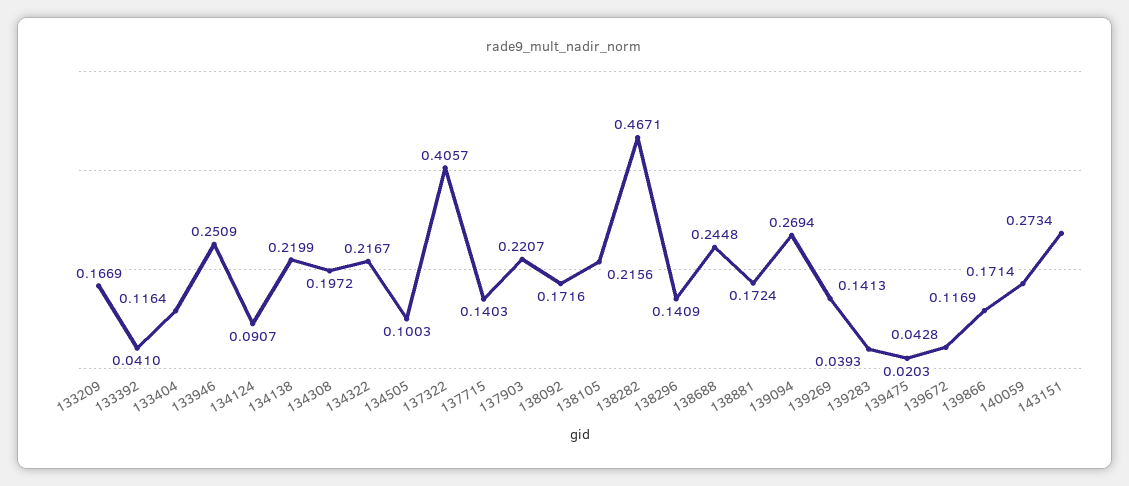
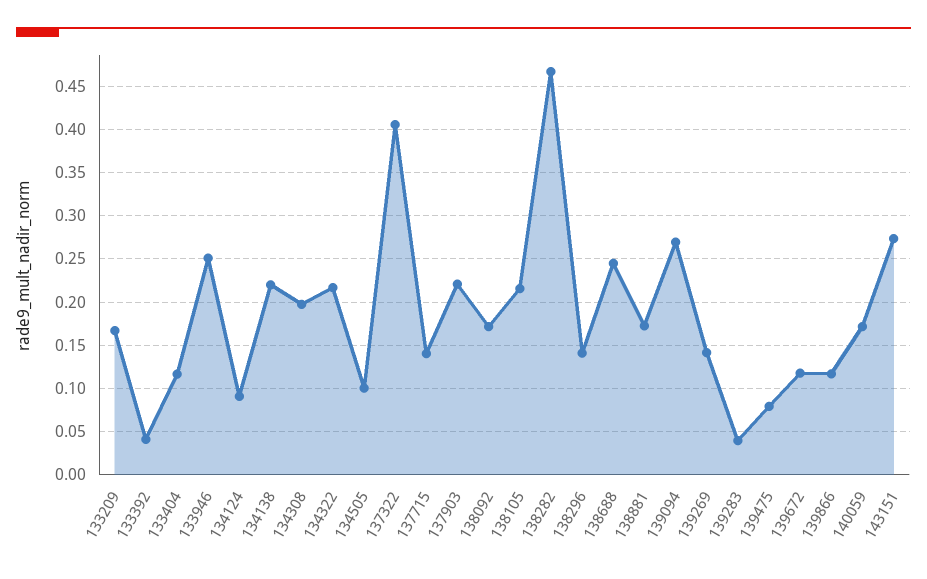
139475: 0.0203 -> 0.08
139672: 0.0428 -> 0.12

